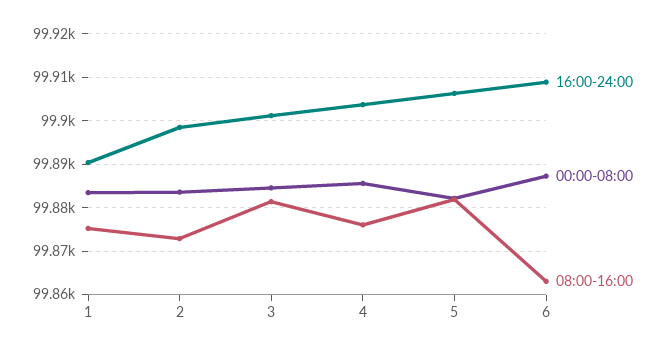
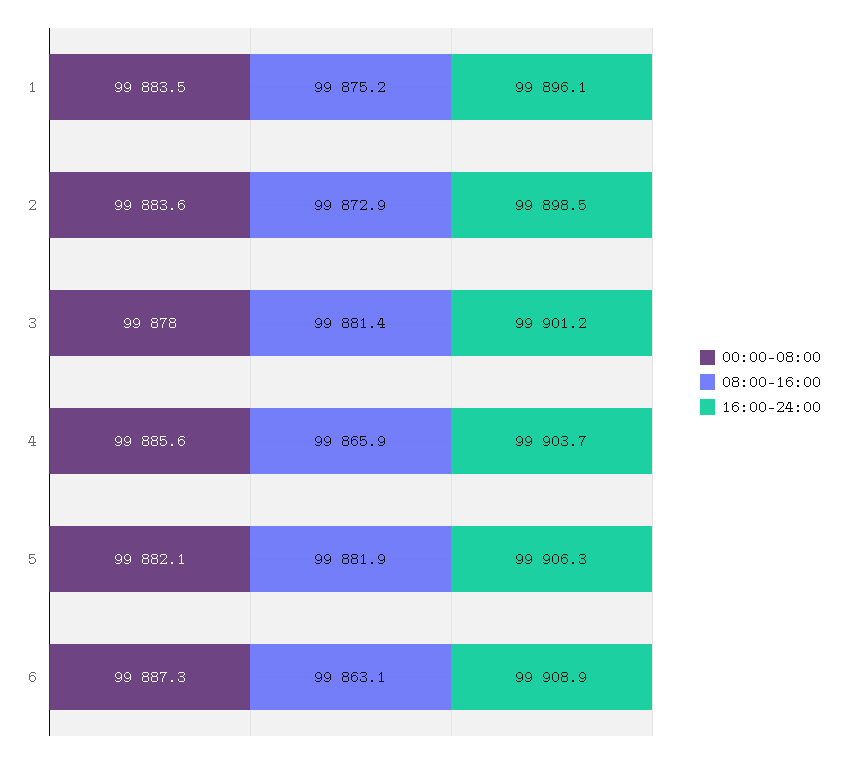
16:00-24:00, 1: 99890 -> 99896.1
00:00-08:00, 3: 99884 -> 99878
08:00-16:00, 4: 99876 -> 99865.9

